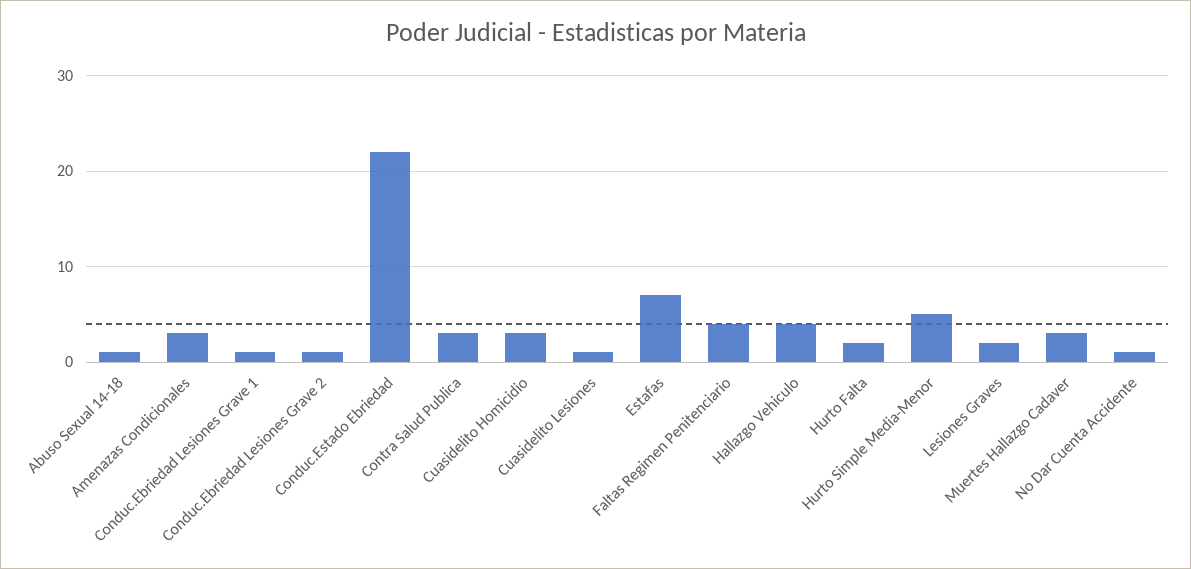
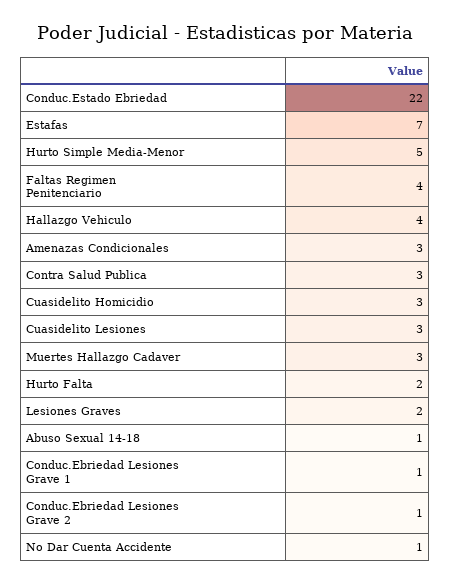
Cuasidelito Lesiones: 1 -> 3

